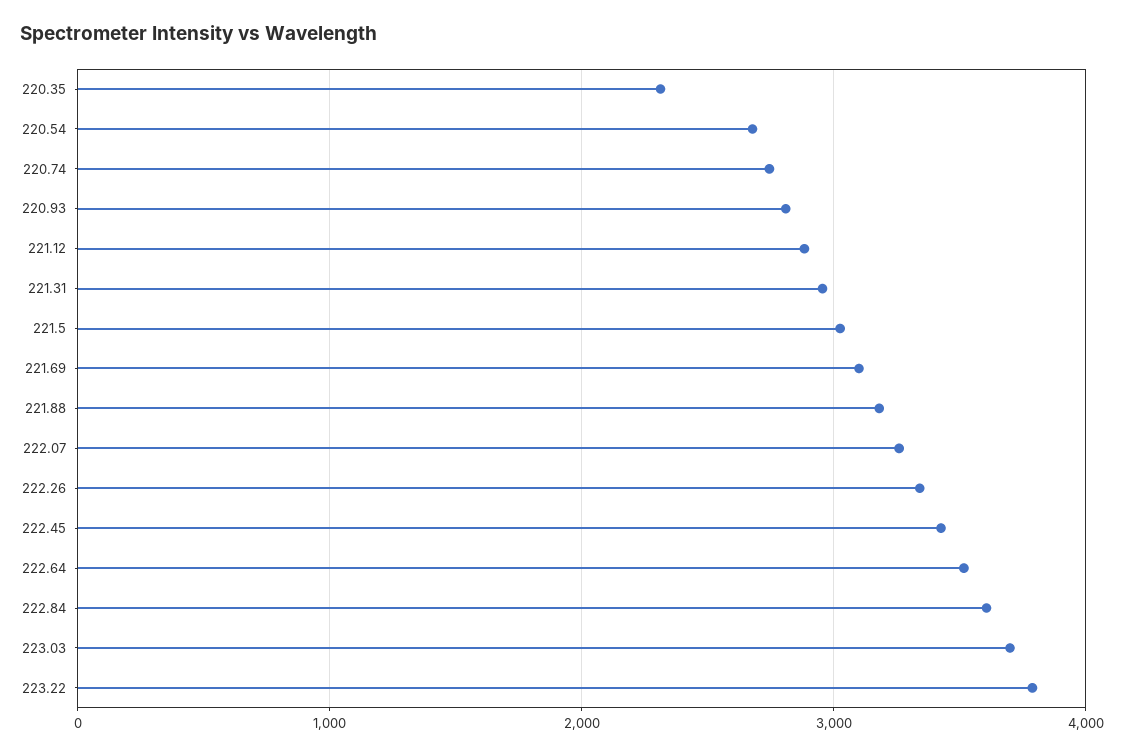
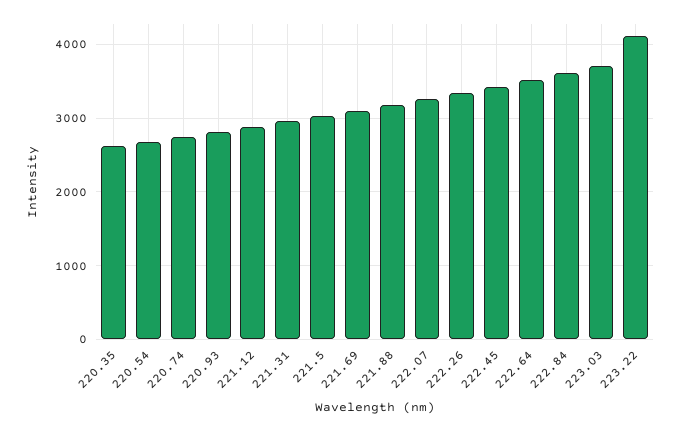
220.35: 2300 -> 2600
223.22: 3800 -> 4100

